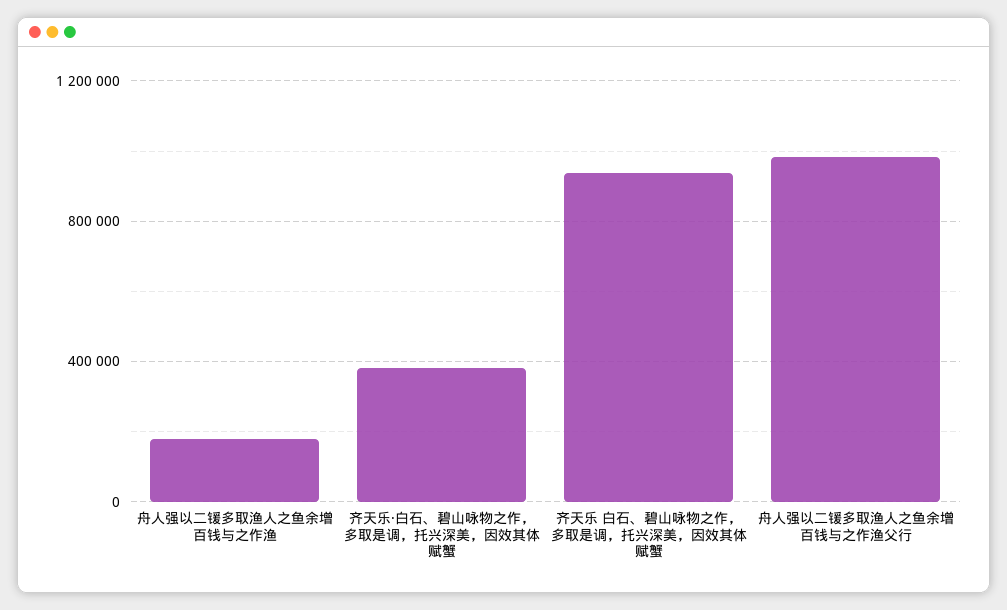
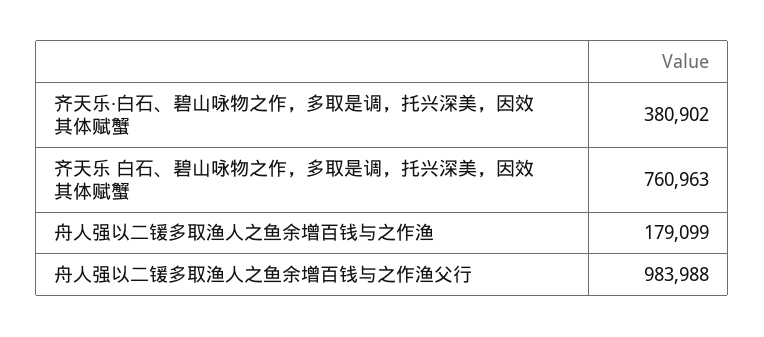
齐天乐 白石、碧山咏物之作，多取是调，托兴深美，因效其体赋蟹: 950000 -> 760963

